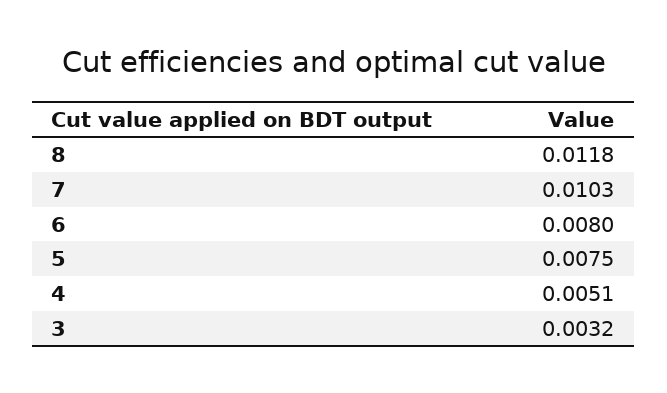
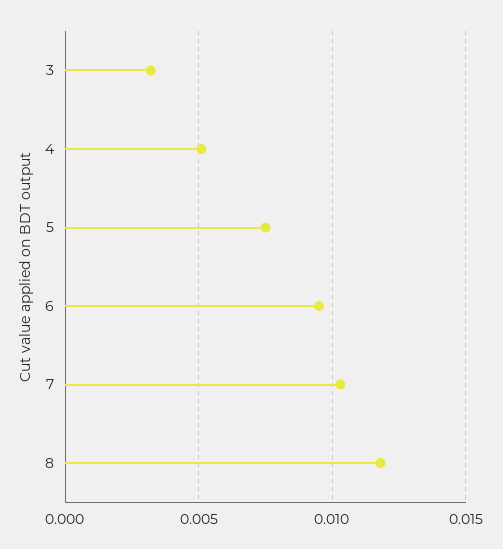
6: 0.008 -> 0.0095

